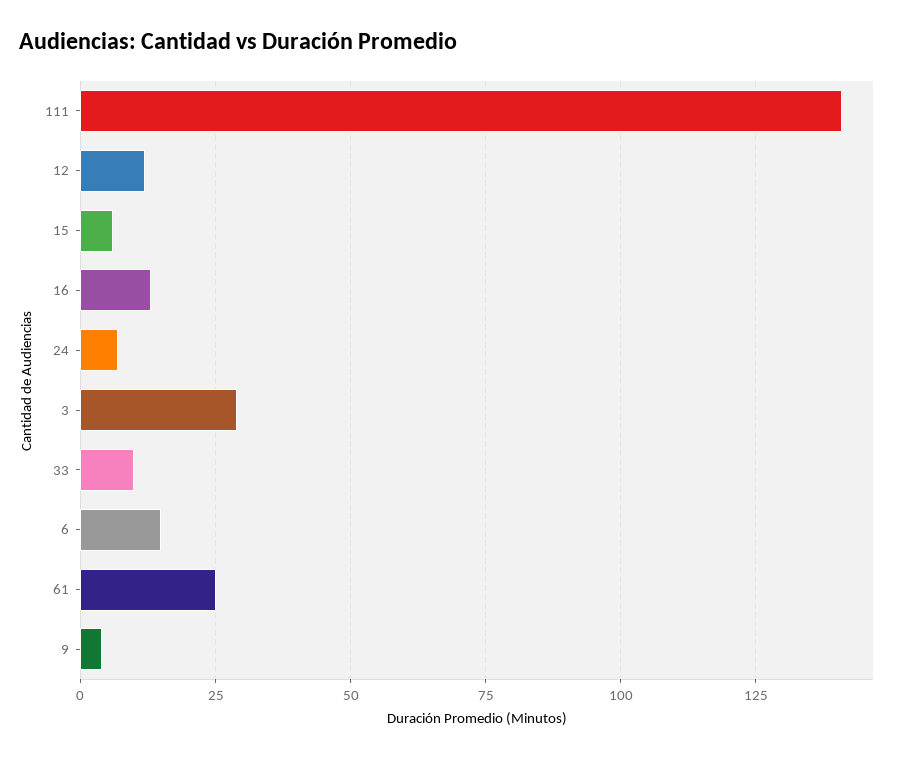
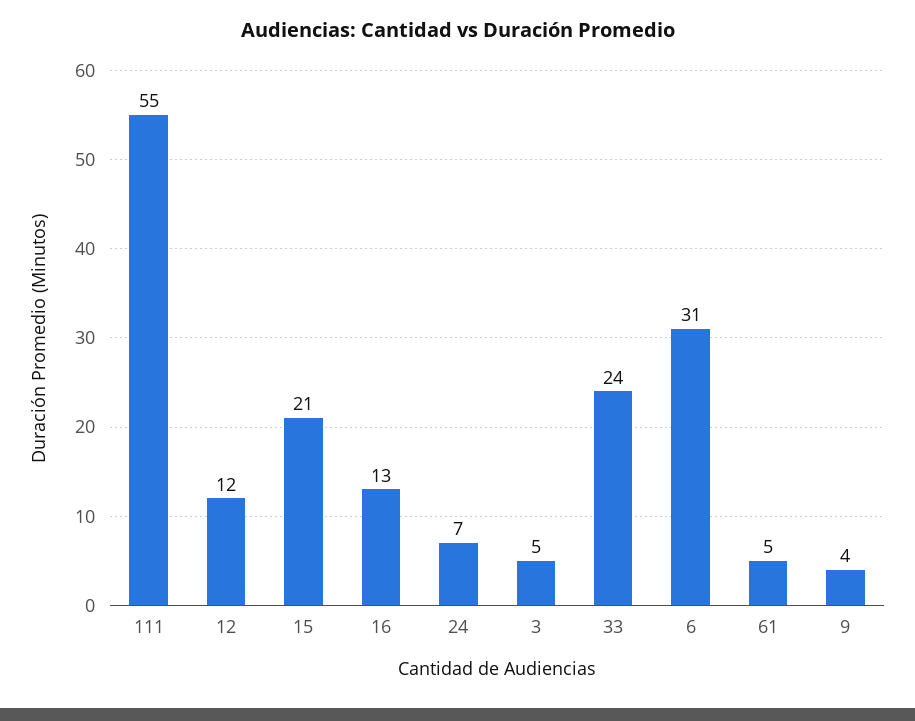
111: 140 -> 55
15: 5 -> 21
3: 30 -> 5
33: 10 -> 24
6: 15 -> 31
61: 25 -> 5

